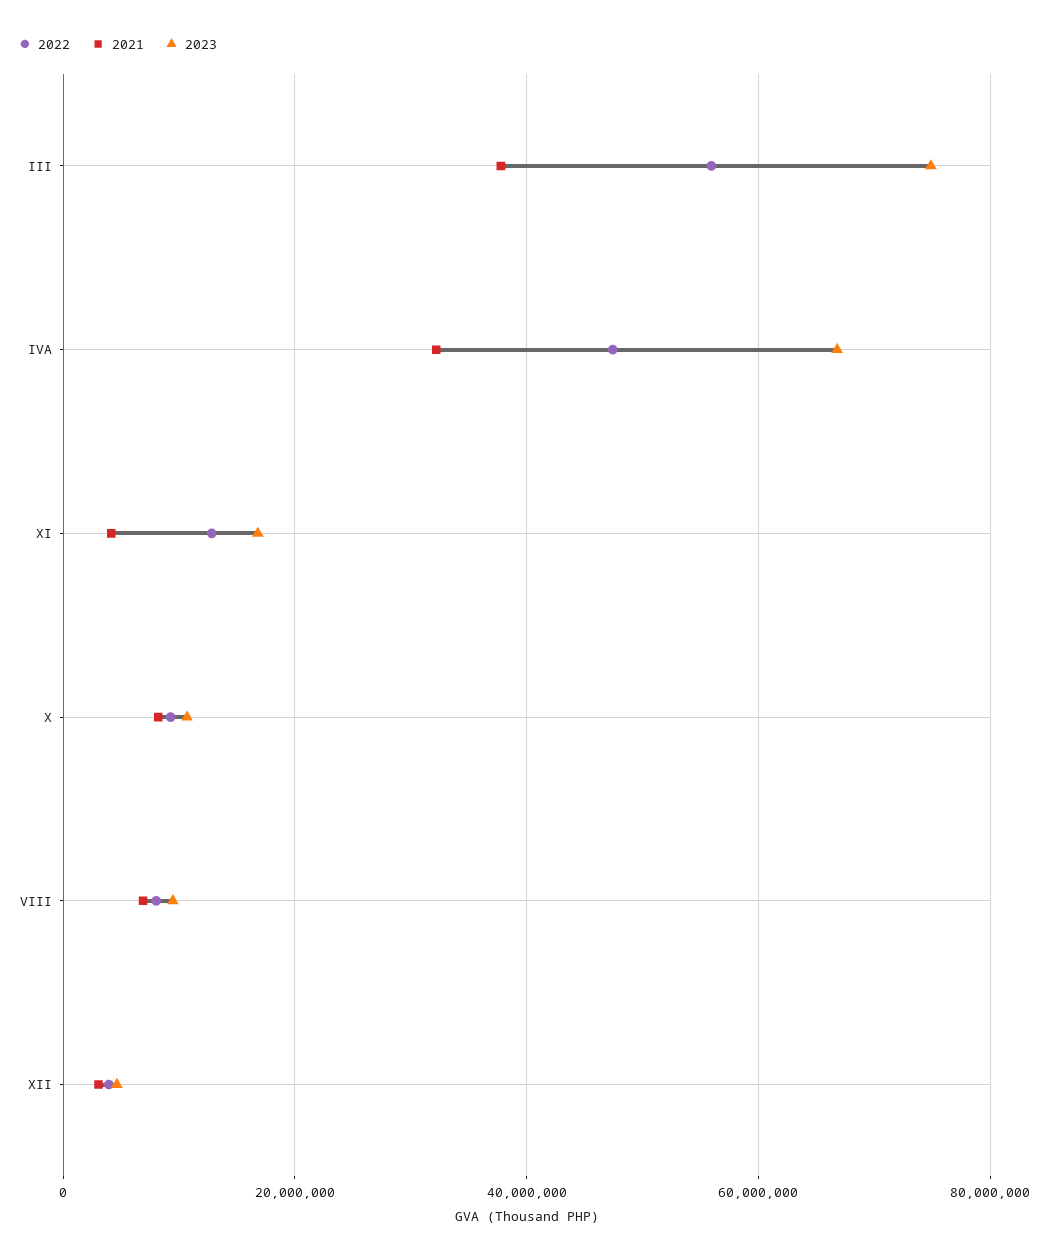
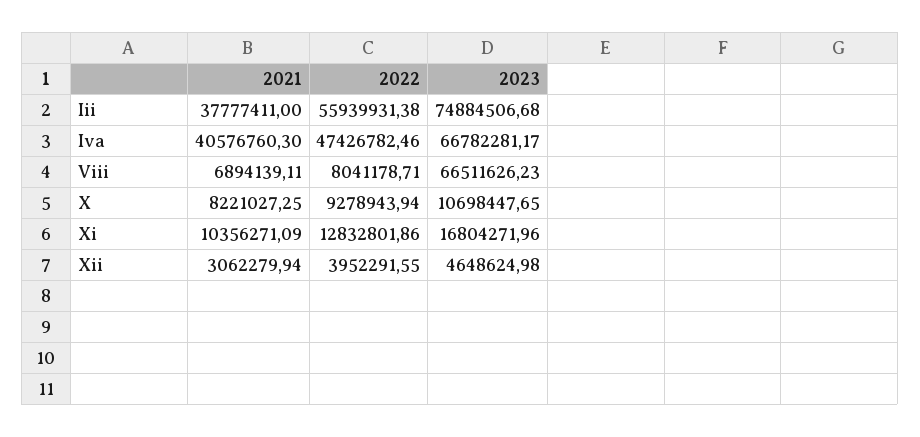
2021, IVA: 32000000 -> 40576760.3
2021, XI: 4000000 -> 10356271.09
2023, VIII: 10000000 -> 66511626.23

